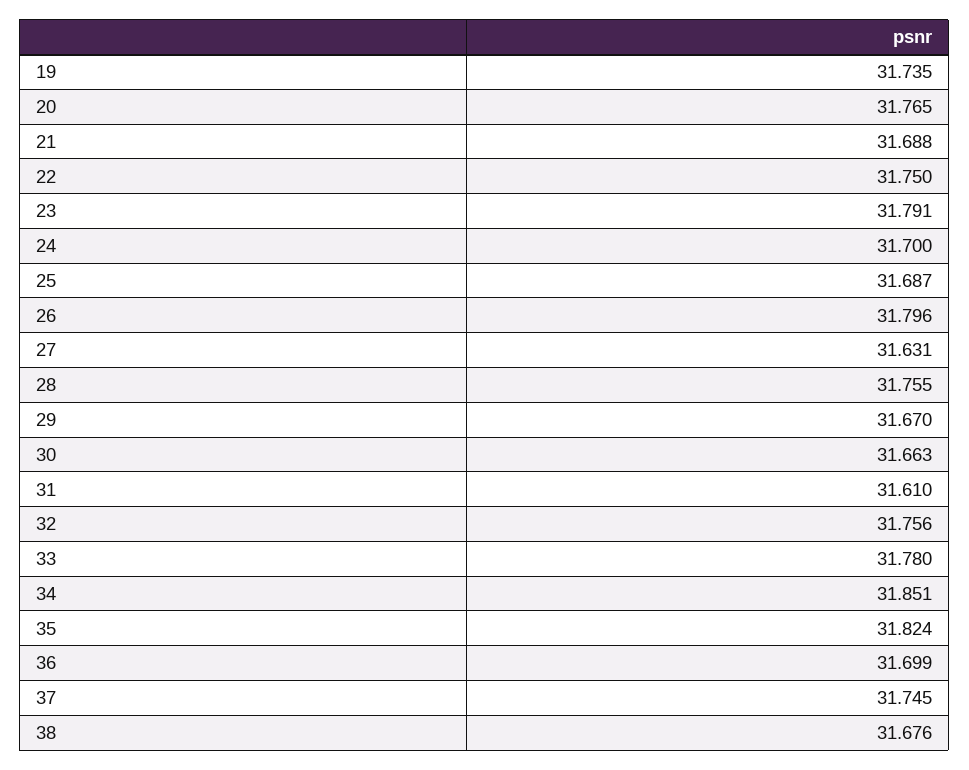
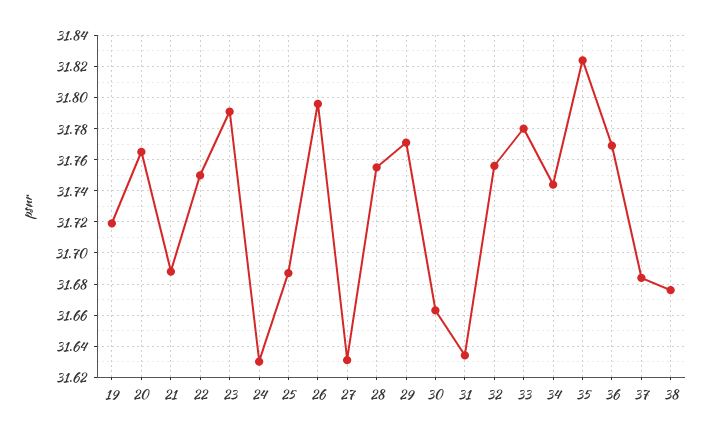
19: 31.735 -> 31.72
24: 31.7 -> 31.63
29: 31.67 -> 31.77
31: 31.61 -> 31.635
34: 31.851 -> 31.745
36: 31.699 -> 31.77
37: 31.745 -> 31.685

